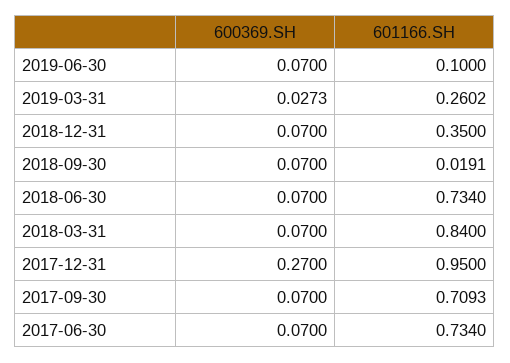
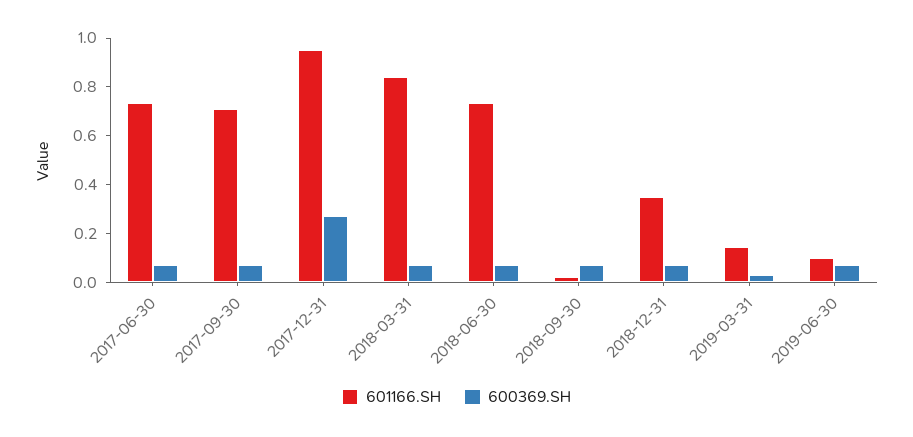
601166.SH, 2019-03-31: 0.2602 -> 0.15

